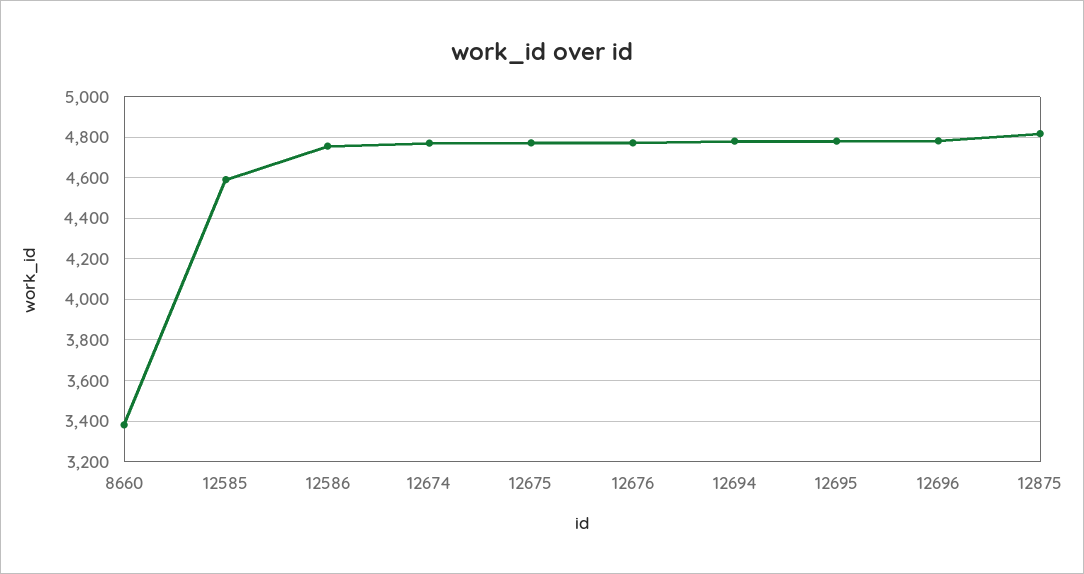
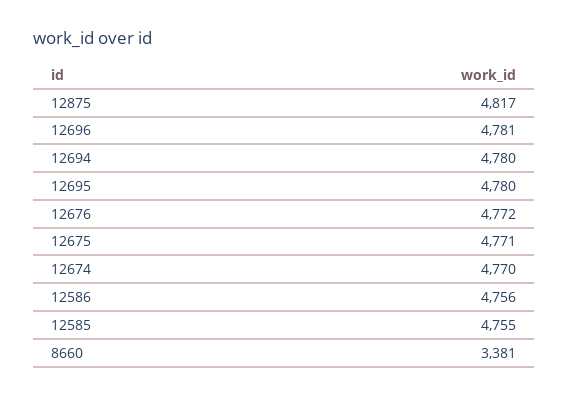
12585: 4600 -> 4755

